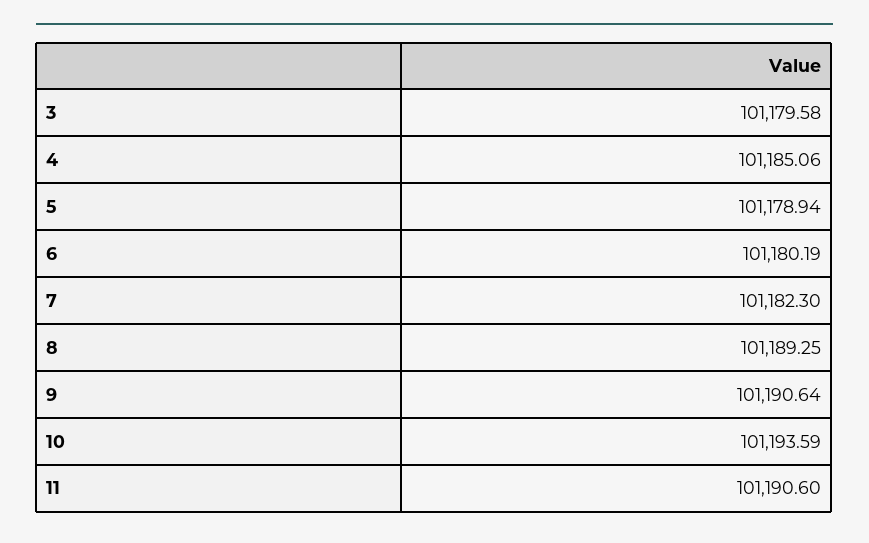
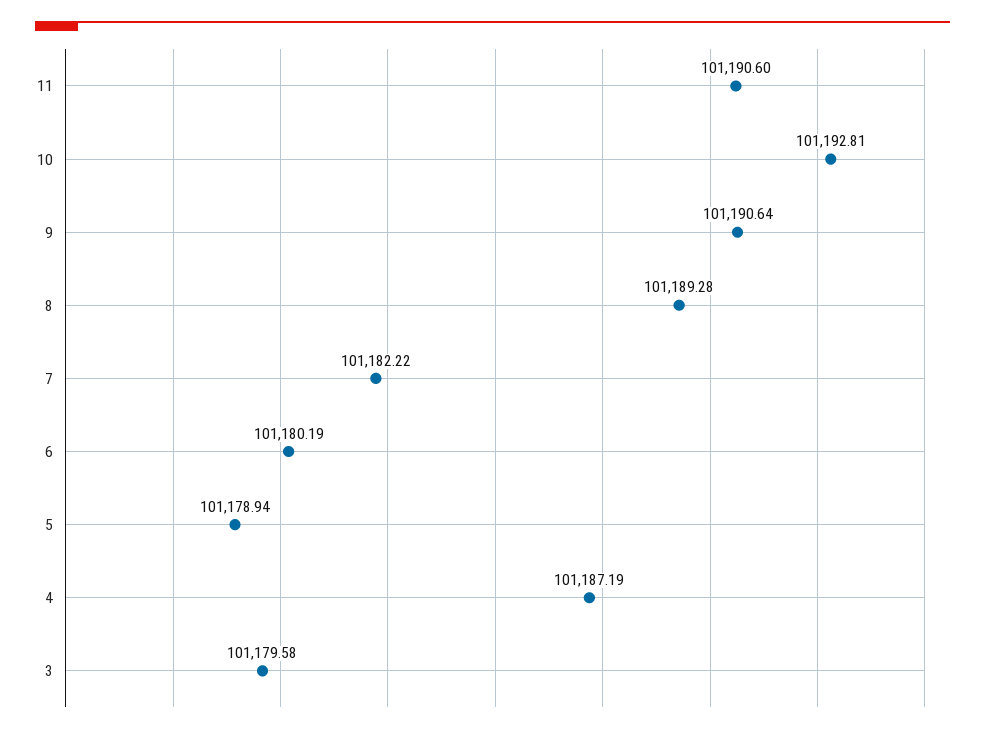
4: 101185.06 -> 101187.19
7: 101182.3 -> 101182.22
8: 101189.25 -> 101189.28
10: 101193.59 -> 101192.81

